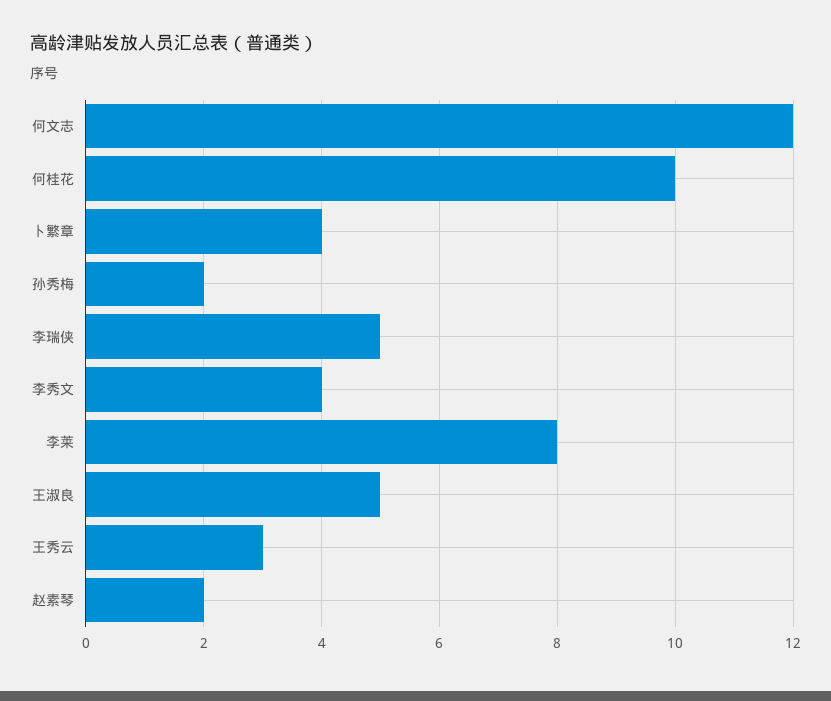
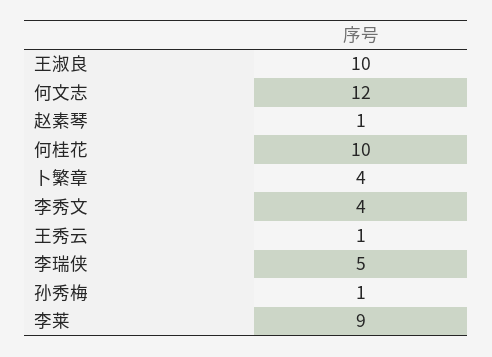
孙秀梅: 2 -> 1
李莱: 8 -> 9
王淑良: 5 -> 10
王秀云: 3 -> 1
赵素琴: 2 -> 1

